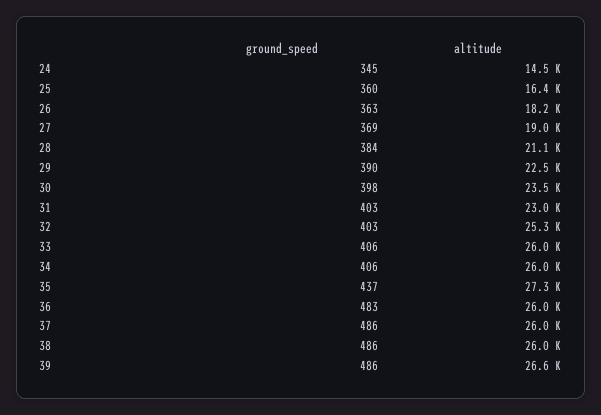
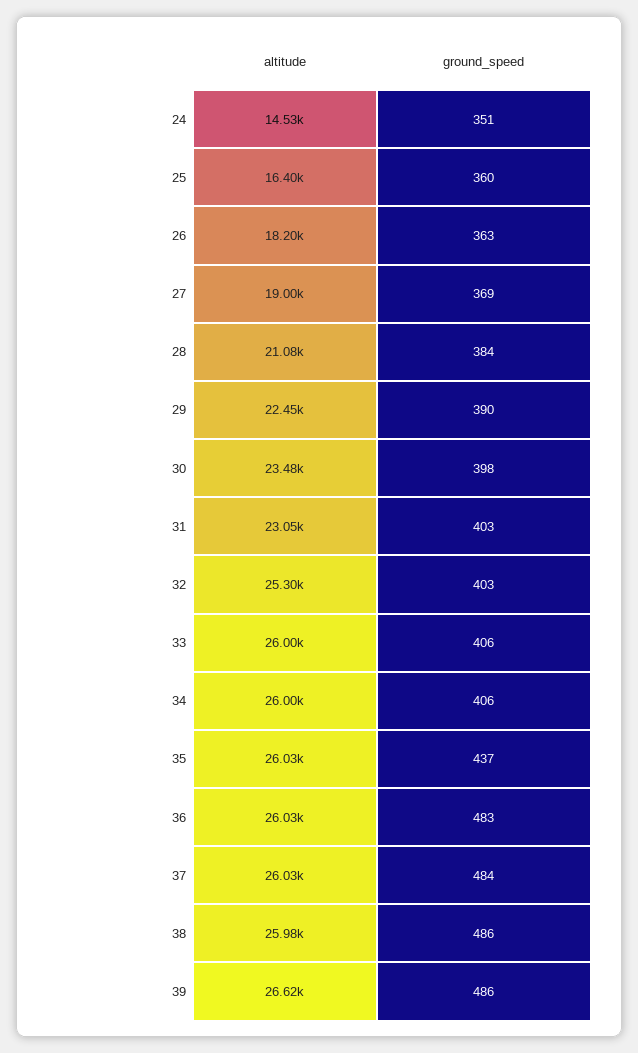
ground_speed, 24: 345 -> 351
altitude, 35: 27300 -> 26030
ground_speed, 37: 486 -> 484

